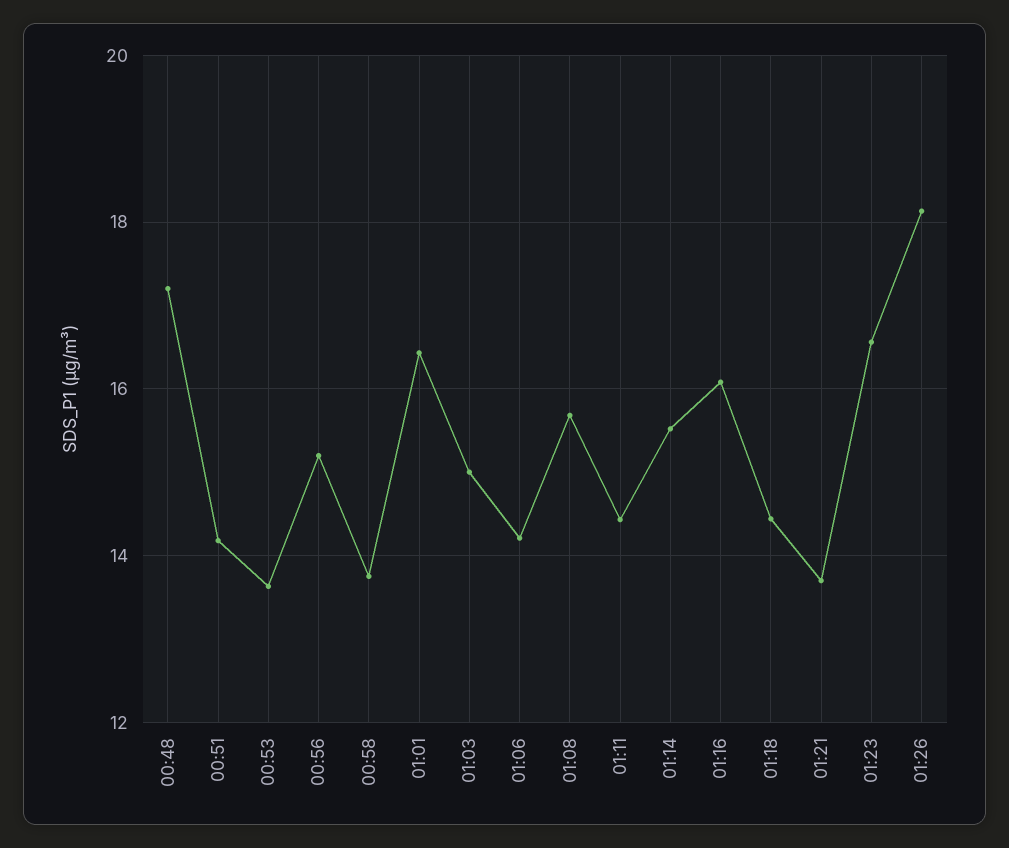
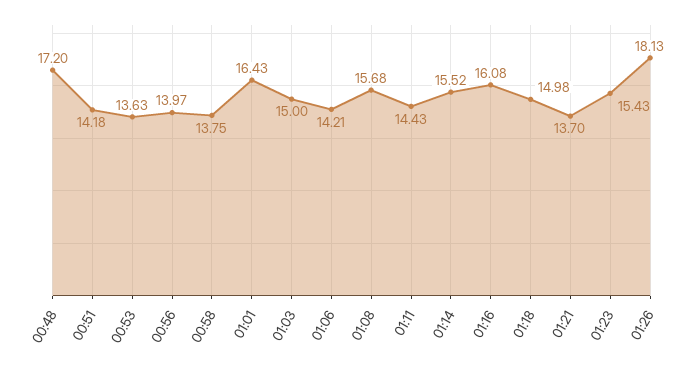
00:56: 15.2 -> 13.97
01:18: 14.4 -> 14.98
01:23: 16.6 -> 15.43

